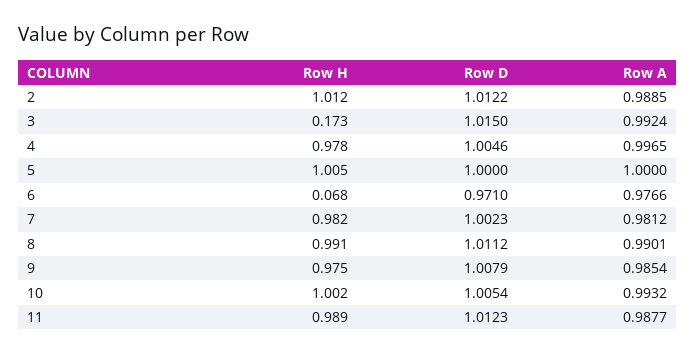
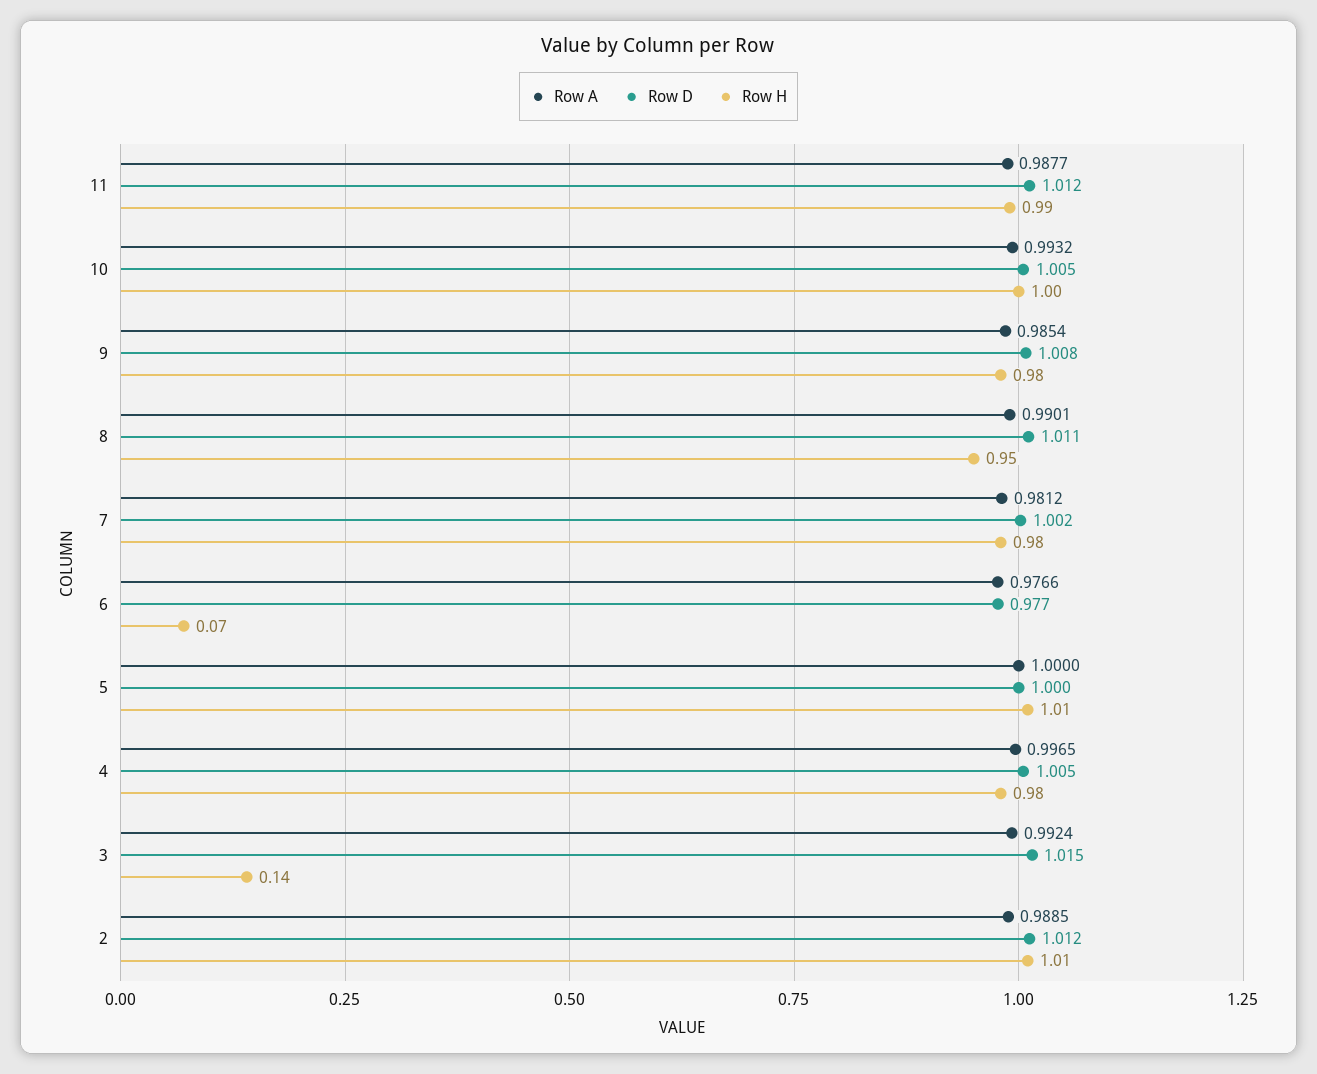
Row H, 3: 0.173 -> 0.14
Row D, 6: 0.971 -> 0.977
Row H, 8: 0.991 -> 0.95

